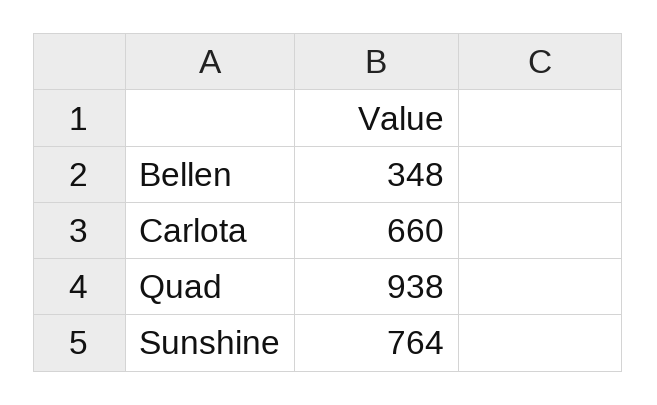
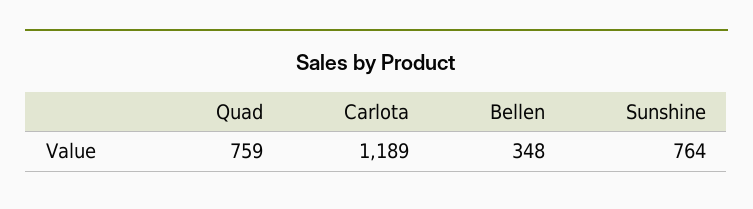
Carlota: 660 -> 1189
Quad: 938 -> 759

